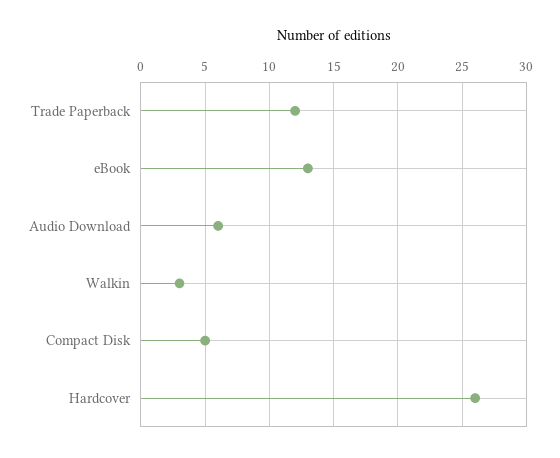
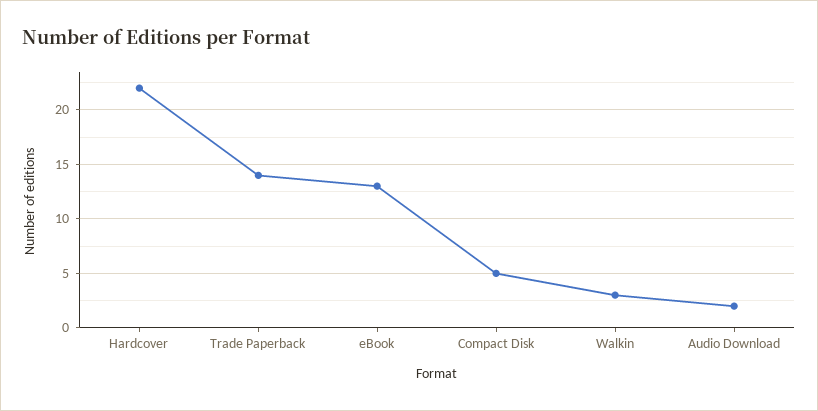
Trade Paperback: 12 -> 14
Audio Download: 6 -> 2
Hardcover: 26 -> 22

